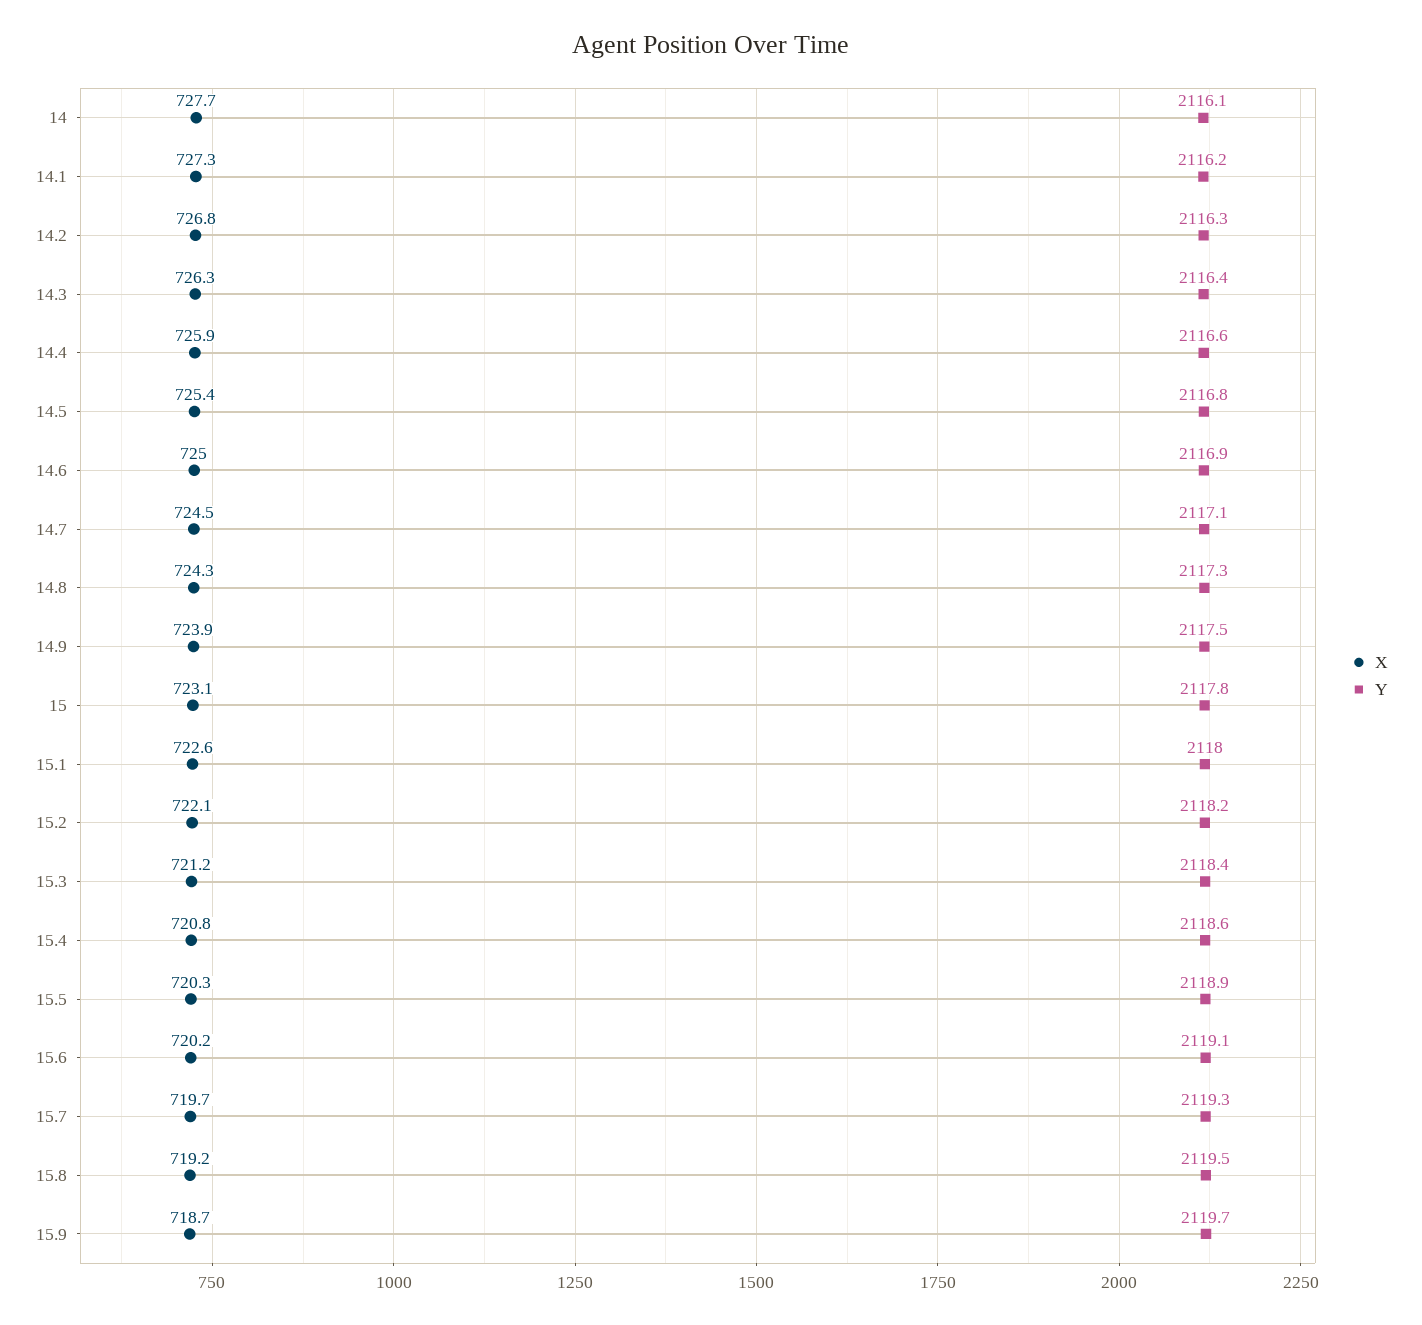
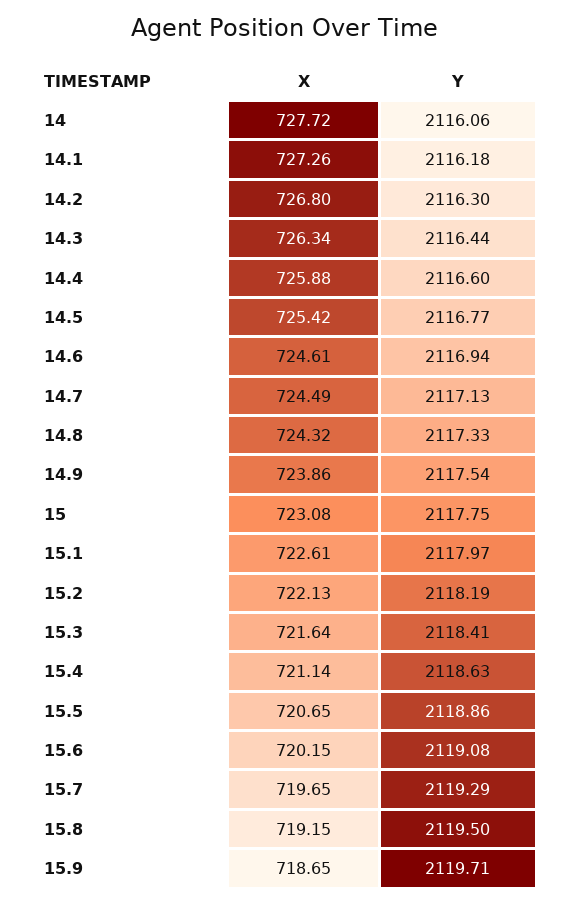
X, 14.6: 725 -> 724.61
X, 15.3: 721.2 -> 721.64
X, 15.4: 720.8 -> 721.14
X, 15.5: 720.3 -> 720.65

